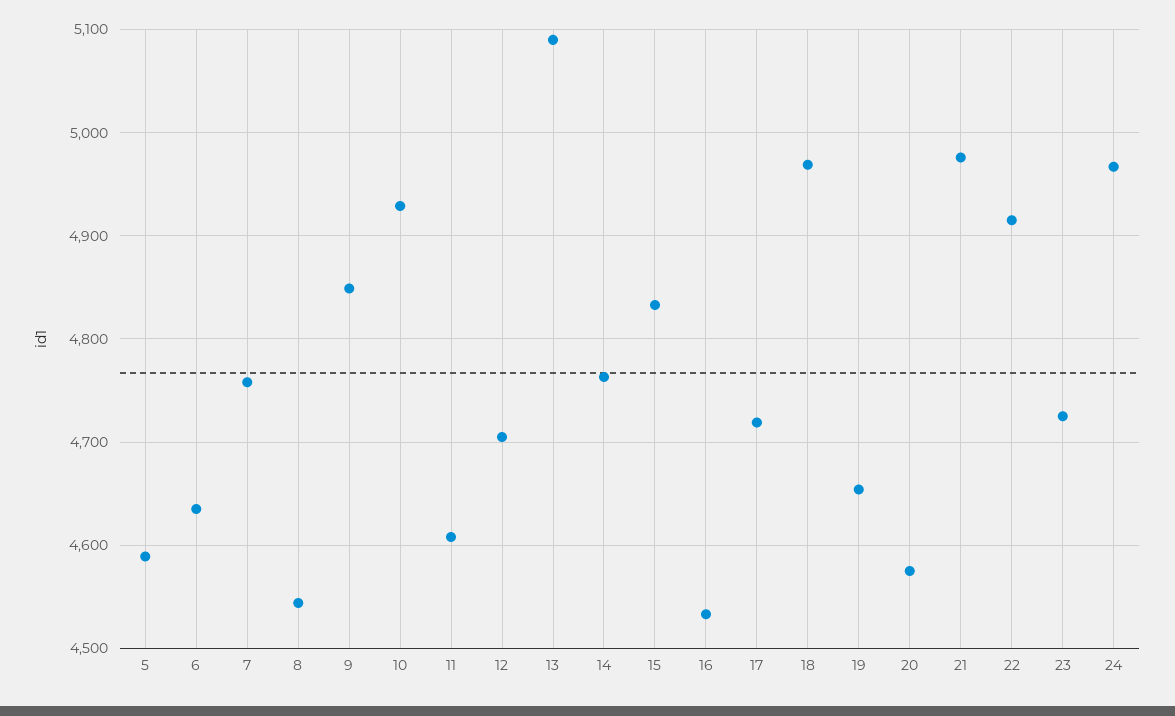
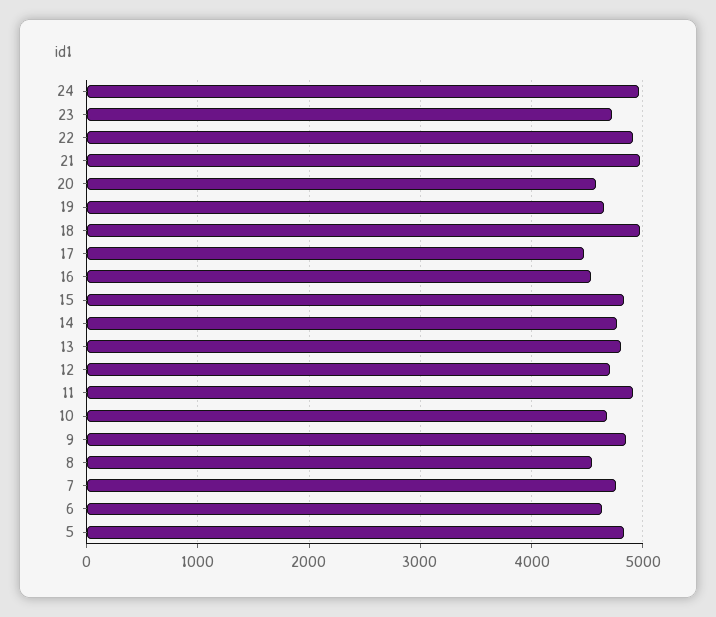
5: 4590 -> 4800
10: 4930 -> 4700
11: 4610 -> 4900
13: 5090 -> 4800
17: 4720 -> 4500

